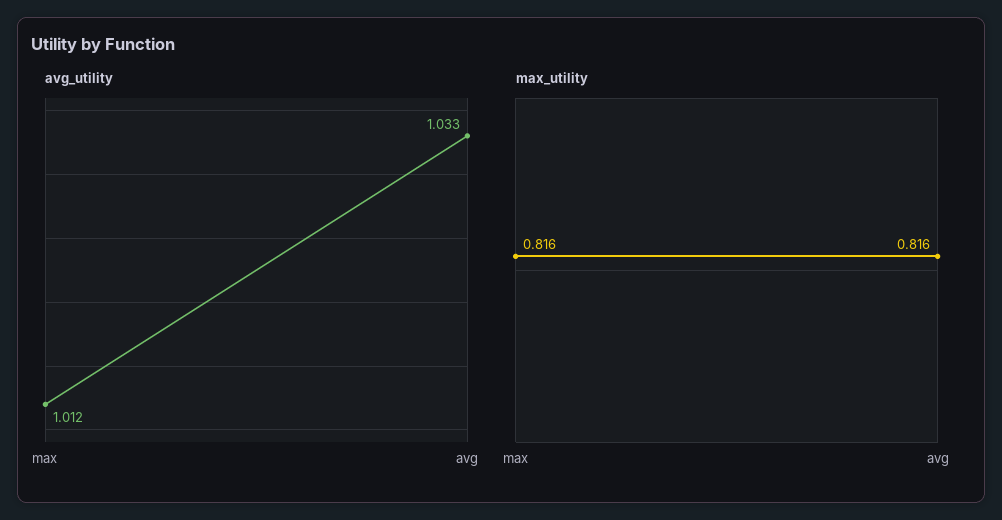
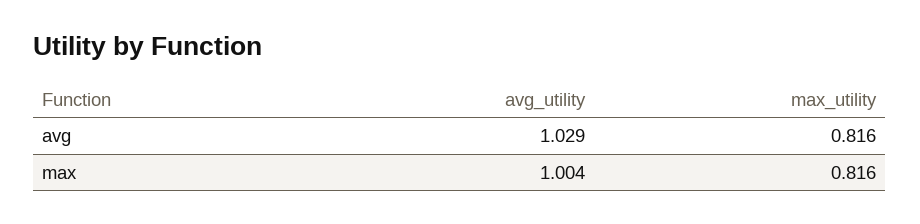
avg_utility, max: 1.012 -> 1.004
avg_utility, avg: 1.033 -> 1.029

